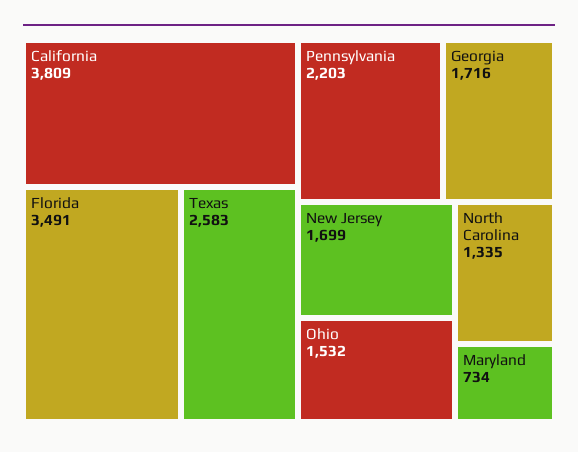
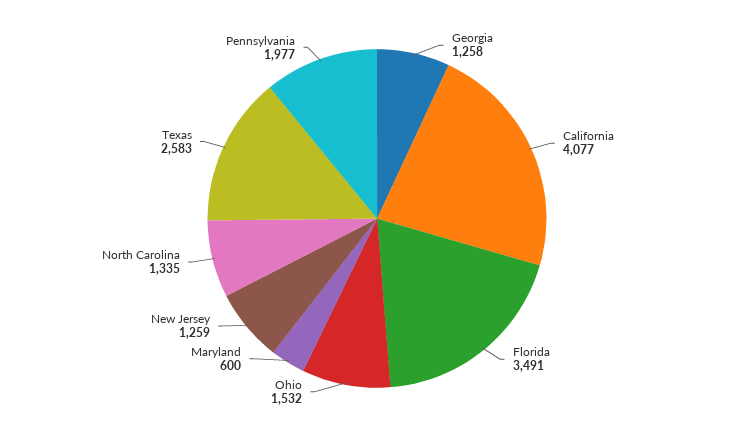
California: 3809 -> 4077
Pennsylvania: 2203 -> 1977
Georgia: 1716 -> 1258
New Jersey: 1699 -> 1259
Maryland: 734 -> 600

